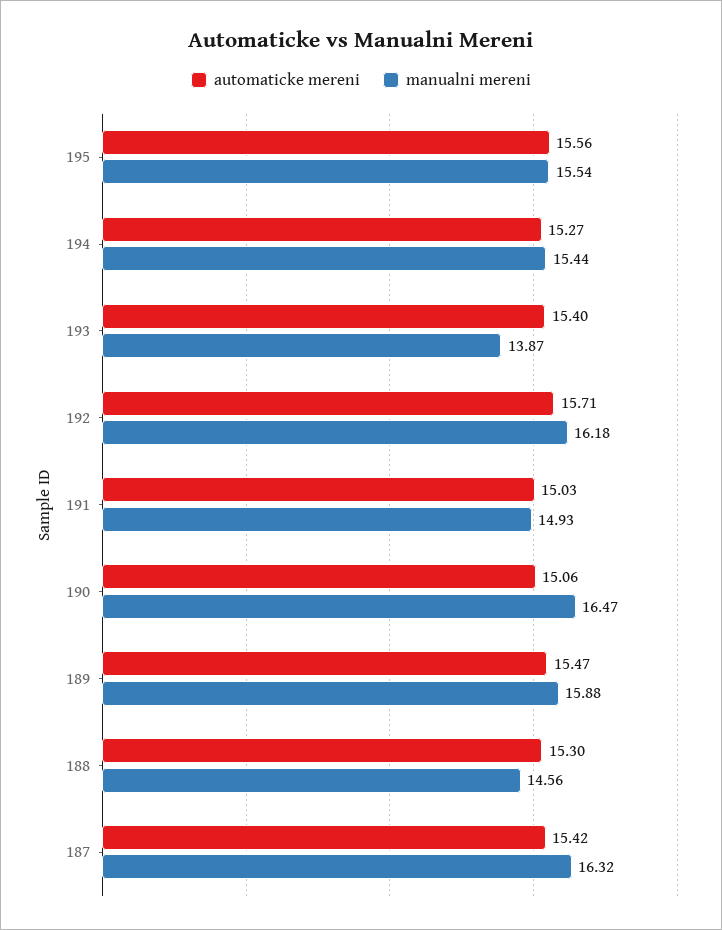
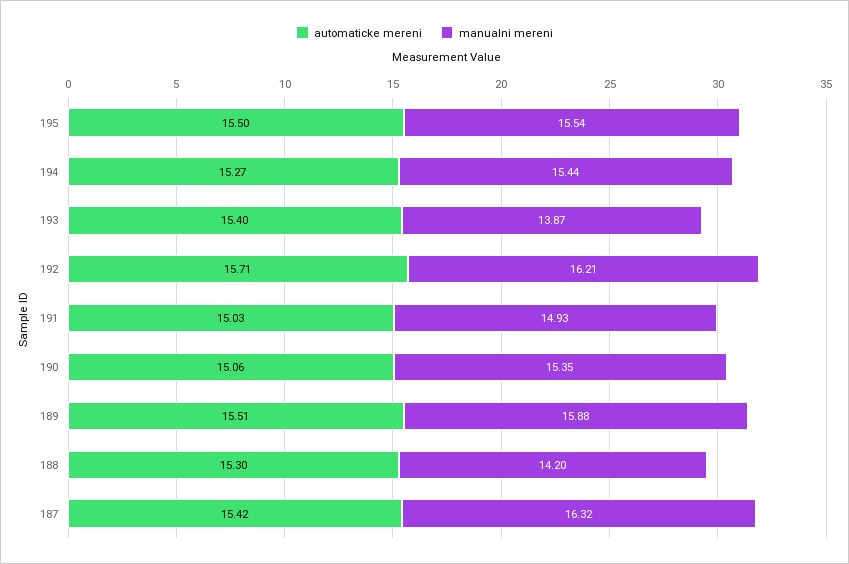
automaticke mereni, 195: 15.56 -> 15.5
manualni mereni, 192: 16.18 -> 16.21
manualni mereni, 190: 16.47 -> 15.35
automaticke mereni, 189: 15.47 -> 15.51
manualni mereni, 188: 14.56 -> 14.2

